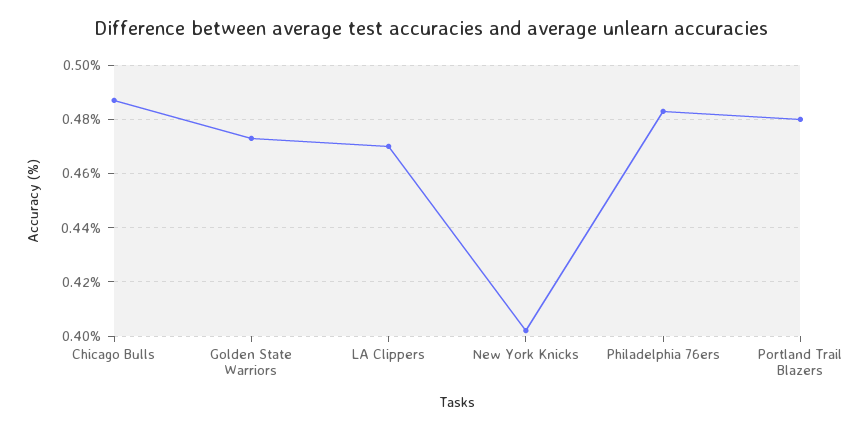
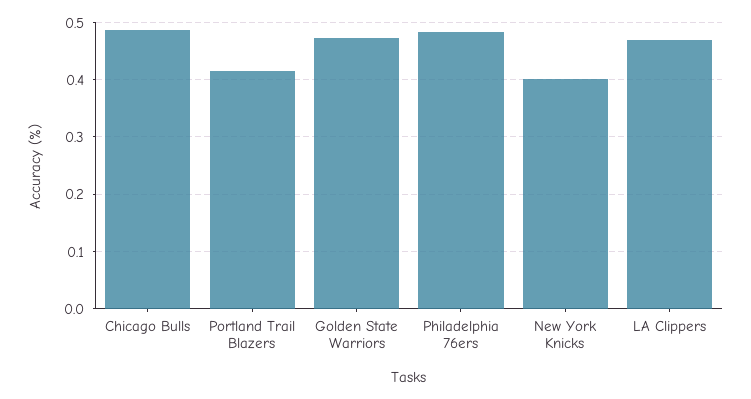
Portland Trail Blazers: 0.48 -> 0.42

